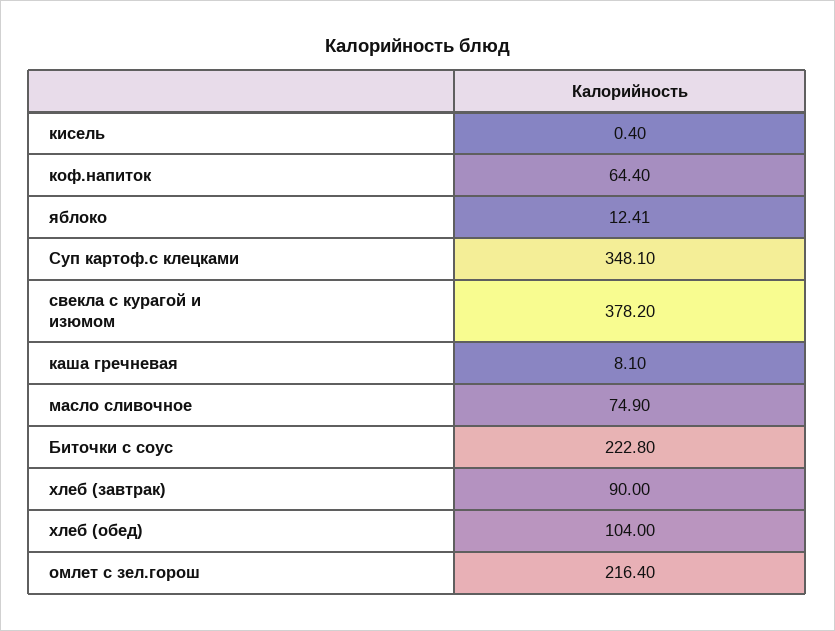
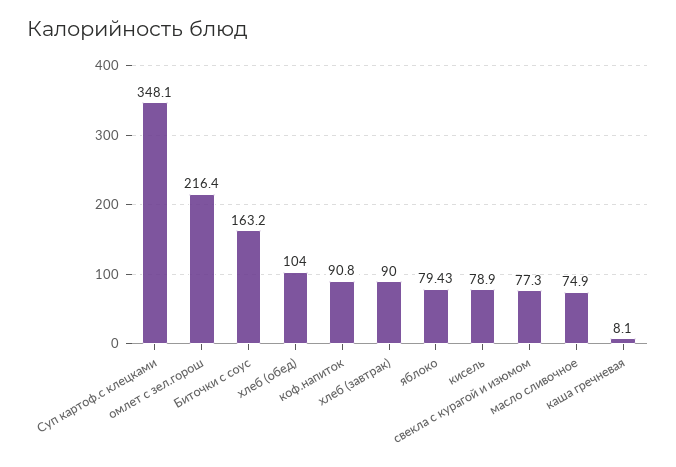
кисель: 0.4 -> 78.9
коф.напиток: 64.4 -> 90.8
яблоко: 12.41 -> 79.43
свекла с курагой и изюмом: 378.2 -> 77.3
Биточки с соус: 222.8 -> 163.2

